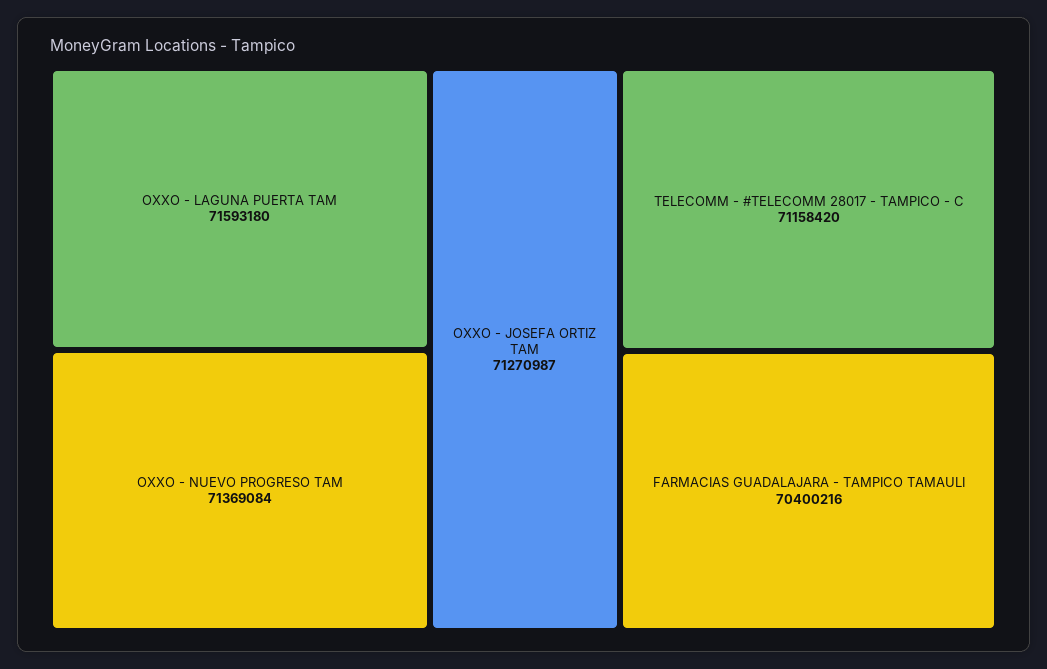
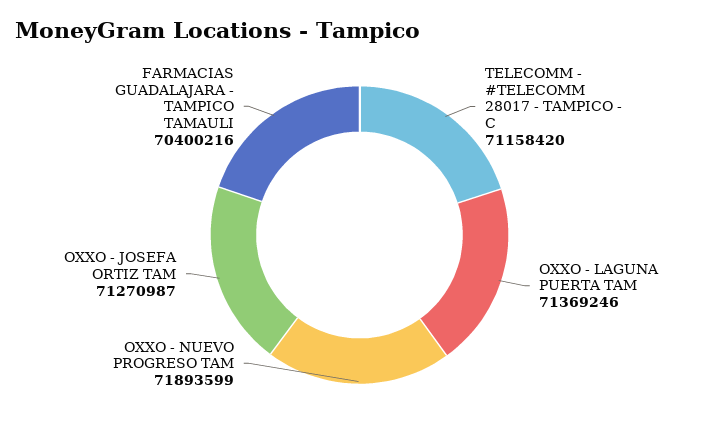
OXXO - LAGUNA PUERTA TAM: 71593180 -> 71369246
OXXO - NUEVO PROGRESO TAM: 71369084 -> 71893599

